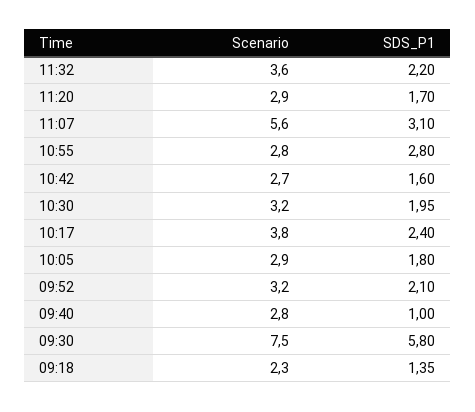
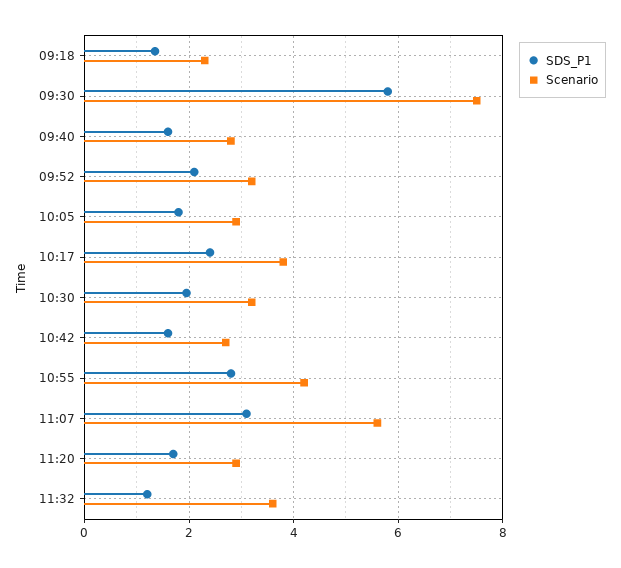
SDS_P1, 11:32: 2.2 -> 1.2
Scenario, 10:55: 2.8 -> 4.2
SDS_P1, 09:40: 1 -> 1.6

